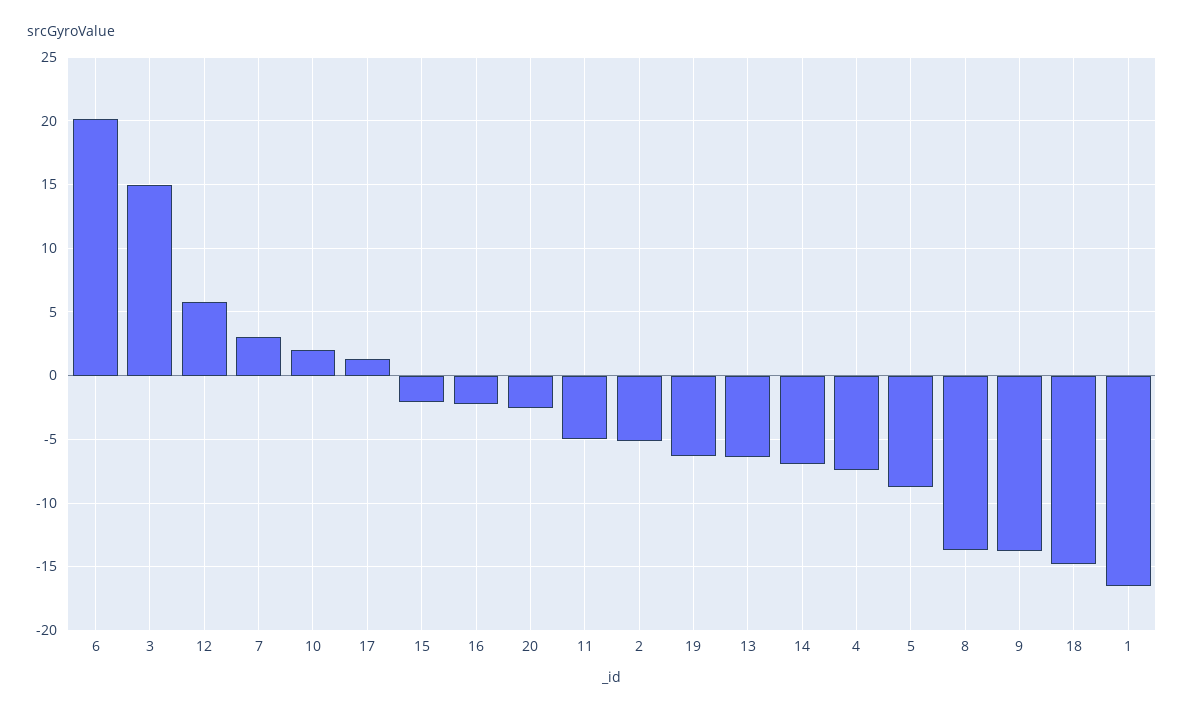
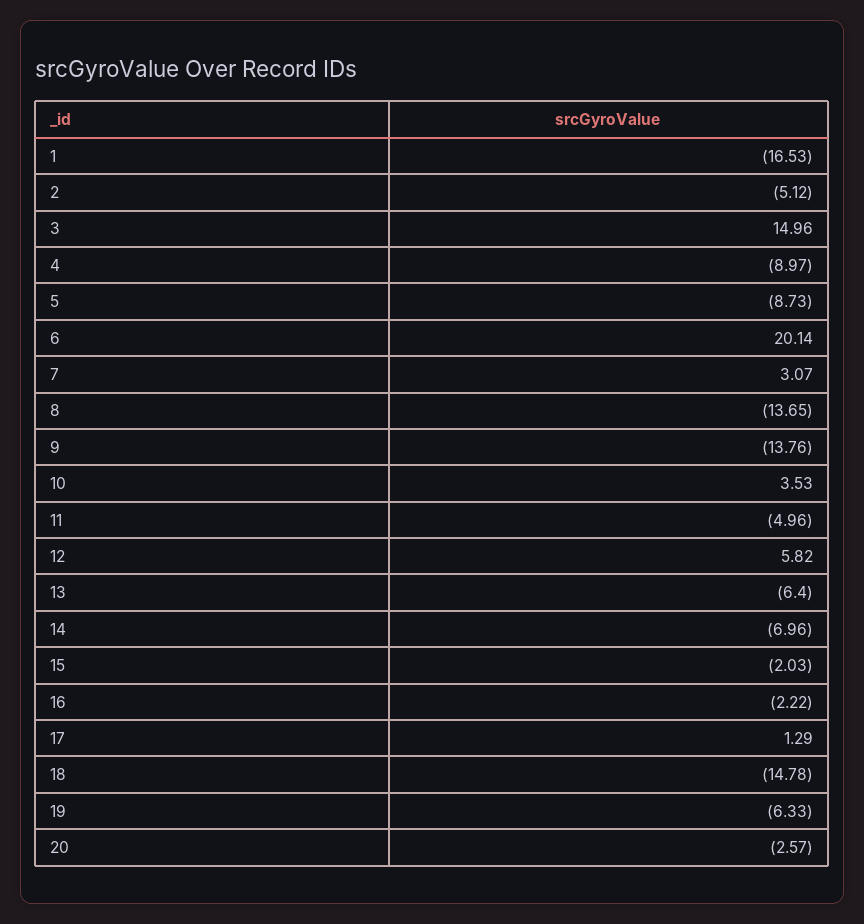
10: 2 -> 3.53
4: -7.5 -> -8.97

